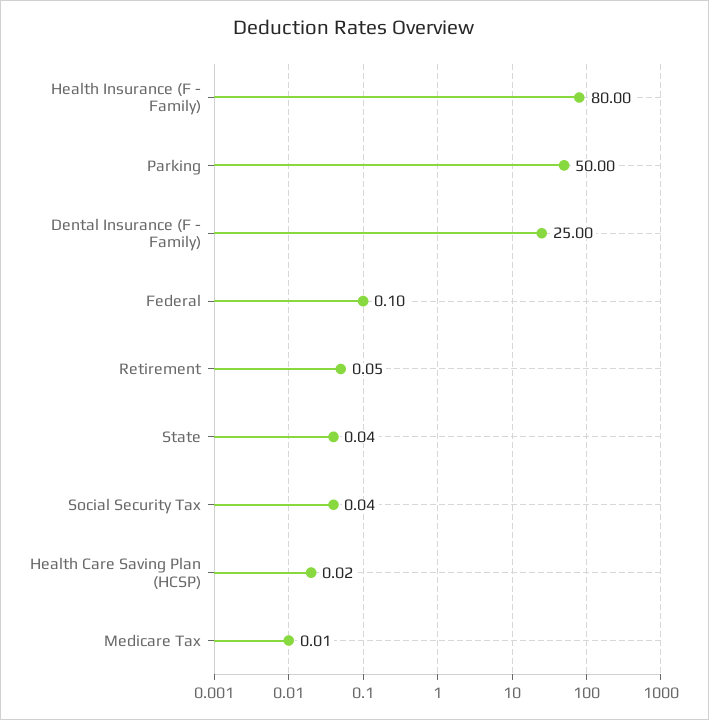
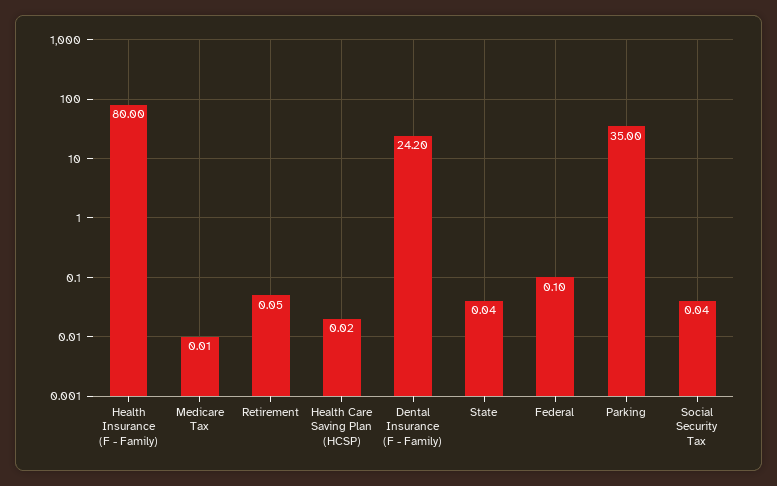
Parking: 50 -> 35
Dental Insurance (F - Family): 25 -> 24.2

